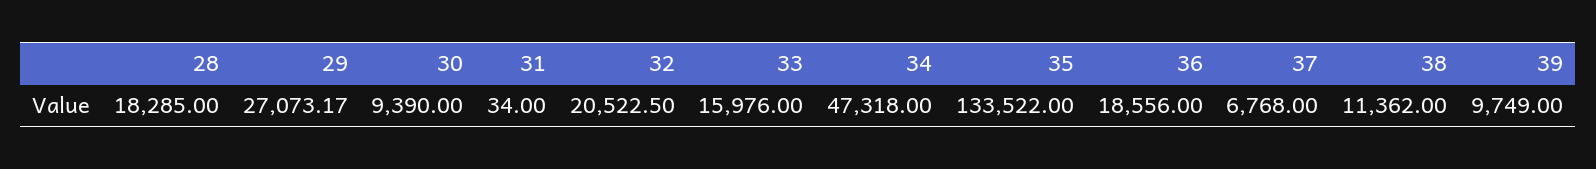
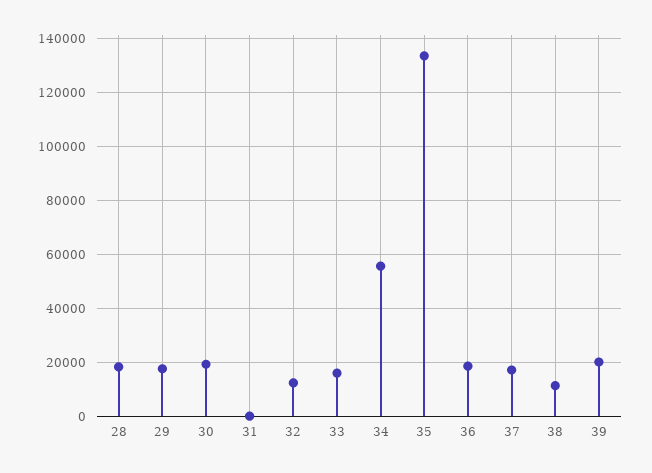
29: 27073.17 -> 17500
30: 9390 -> 20000
32: 20522.5 -> 12500
34: 47318 -> 55000
37: 6768 -> 17500
39: 9749 -> 20000

